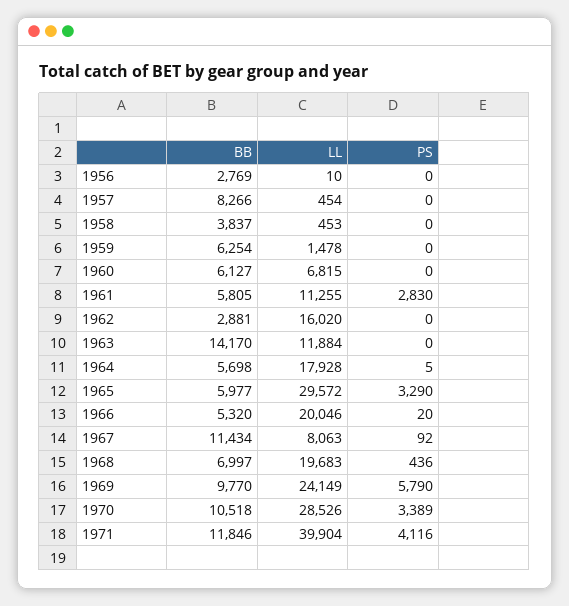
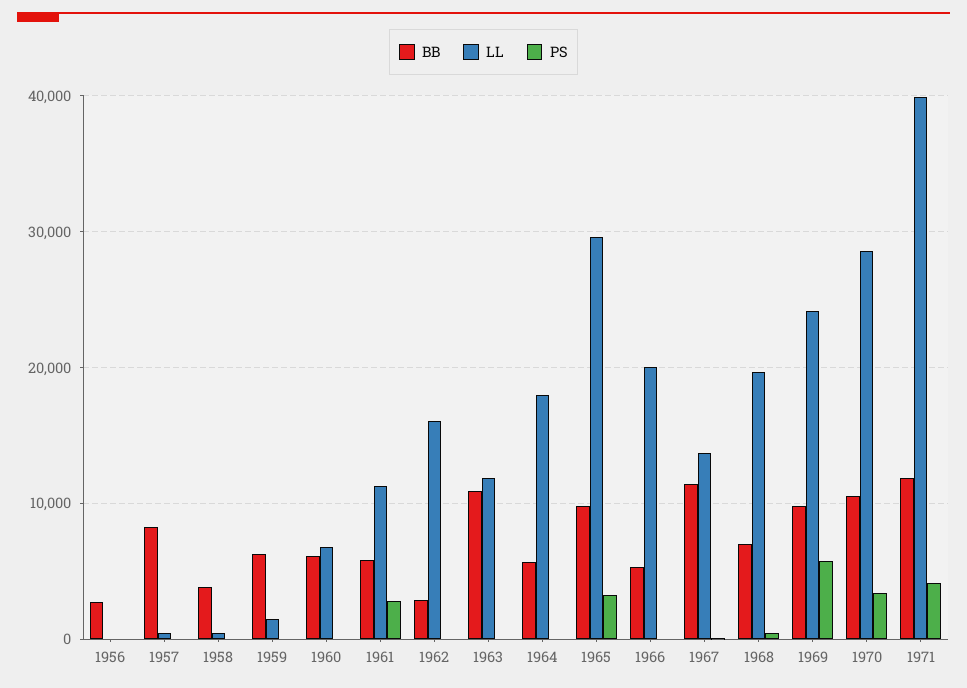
BB, 1963: 14170 -> 11000
BB, 1965: 5977 -> 10000
LL, 1967: 8063 -> 14000

